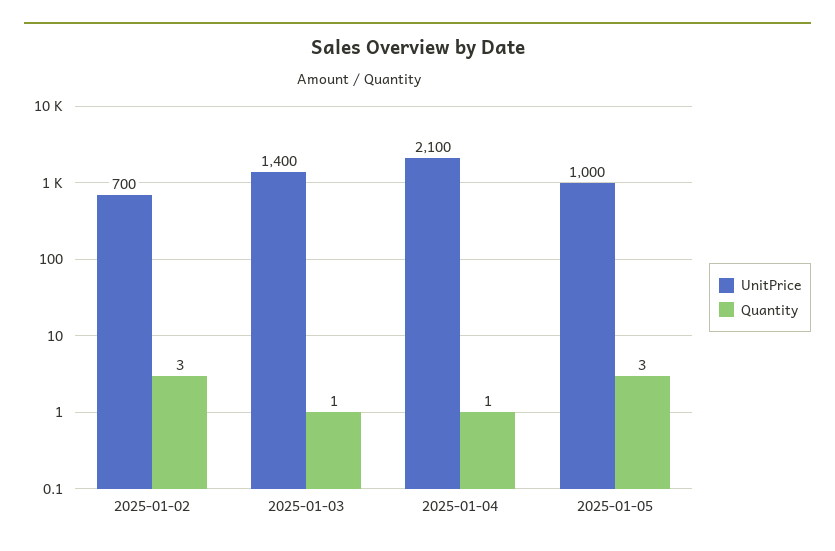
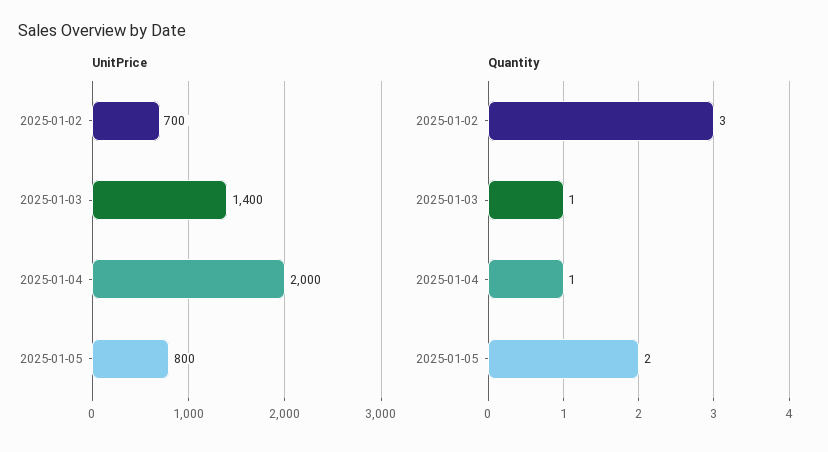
UnitPrice, 2025-01-04: 2100 -> 2000
UnitPrice, 2025-01-05: 1000 -> 800
Quantity, 2025-01-05: 3 -> 2

